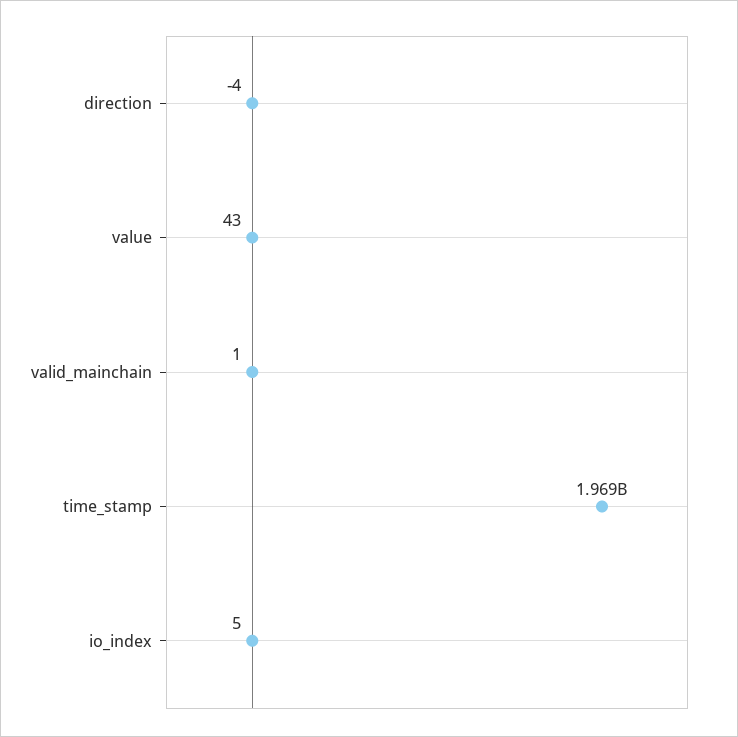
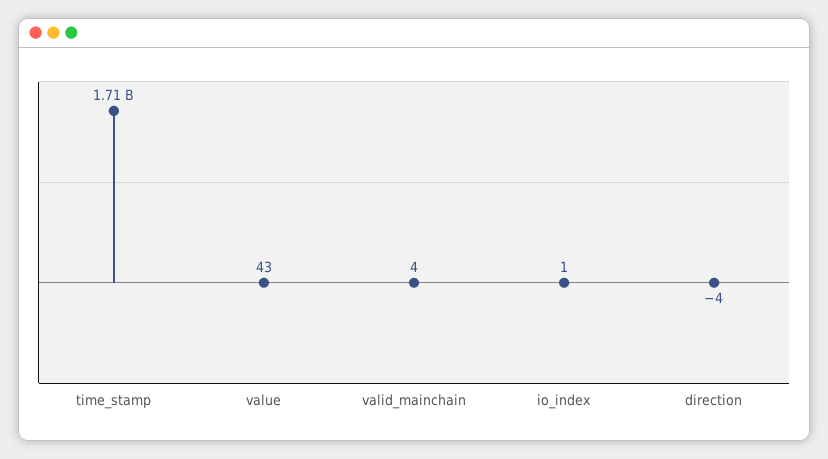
valid_mainchain: 1 -> 4
time_stamp: 1969000000 -> 1710000000
io_index: 5 -> 1

